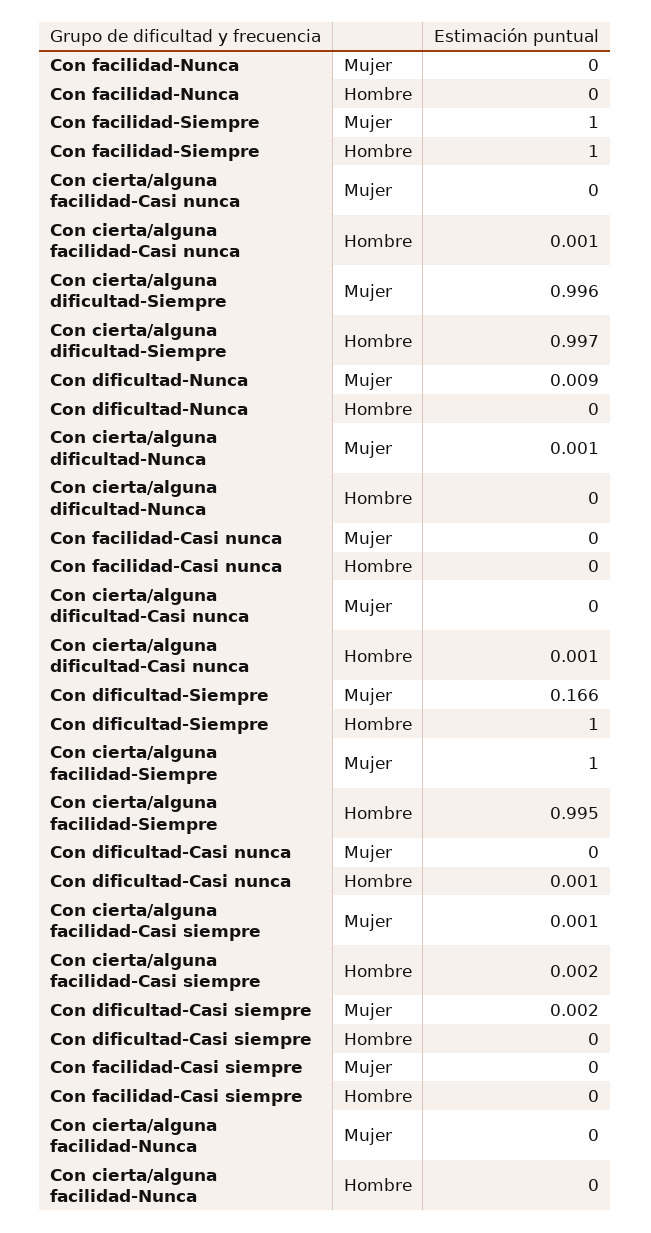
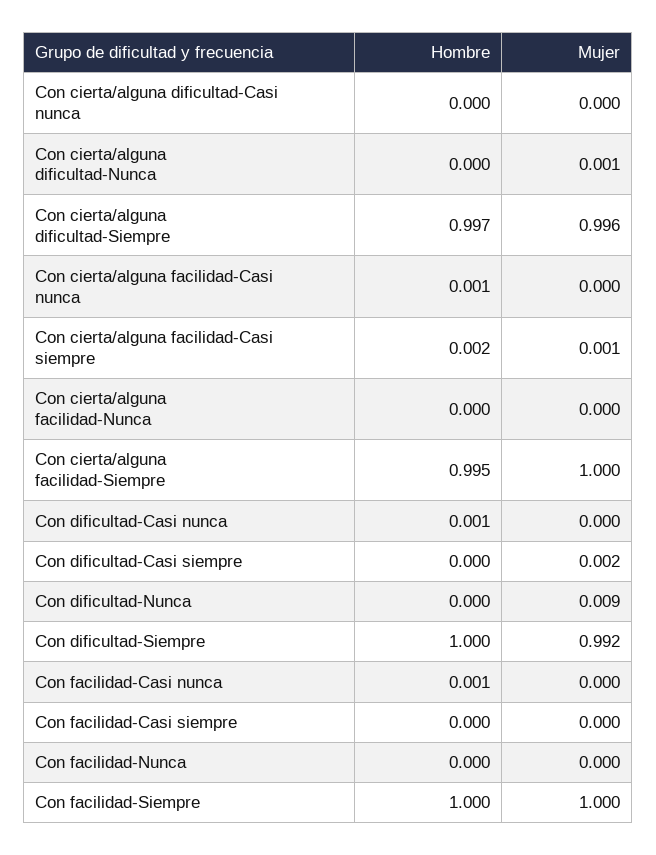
Con facilidad-Casi nunca, Hombre: 0 -> 0.001
Con cierta/alguna dificultad-Casi nunca, Hombre: 0.001 -> 0
Con dificultad-Siempre, Mujer: 0.166 -> 0.992

